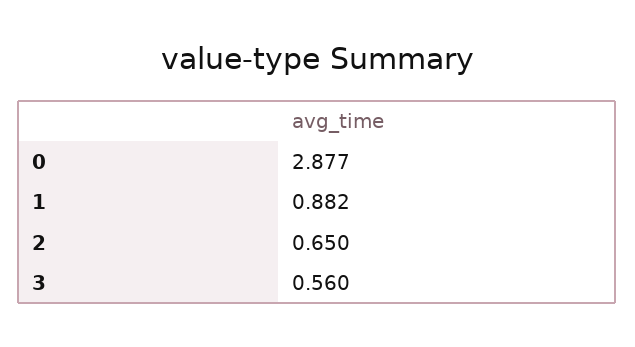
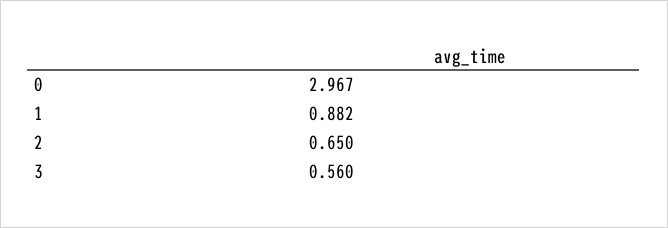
0: 2.877 -> 2.967

